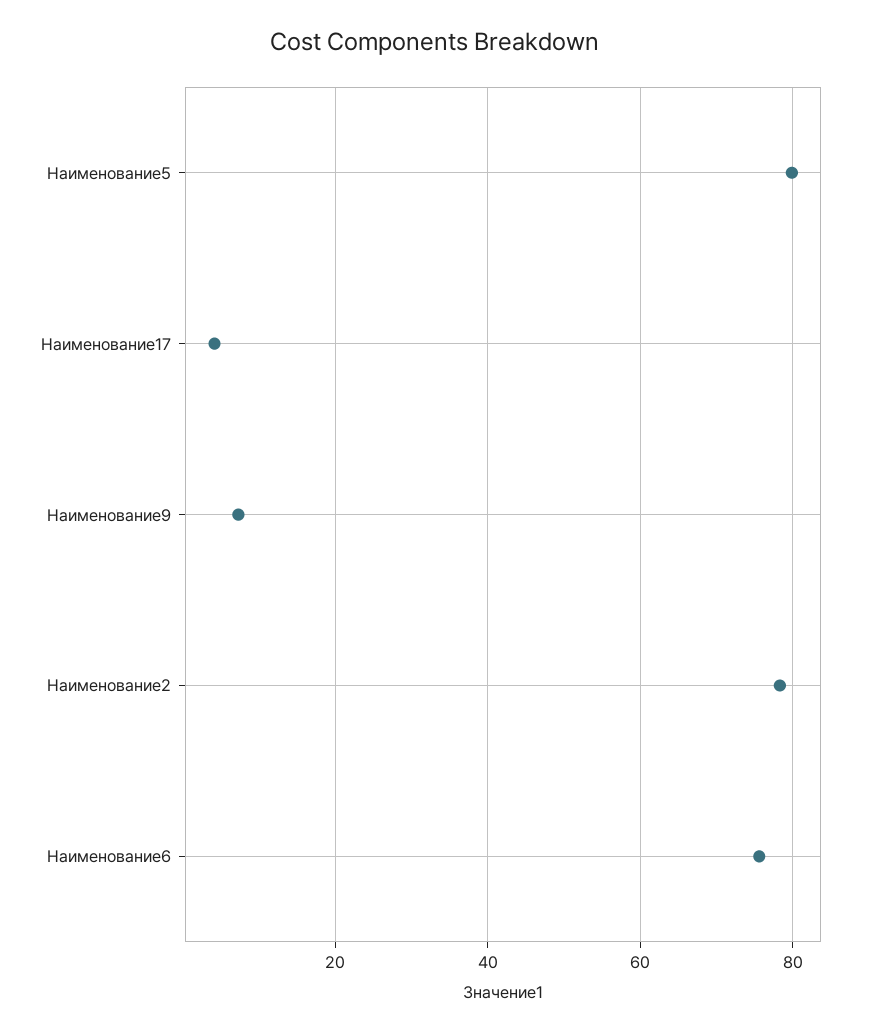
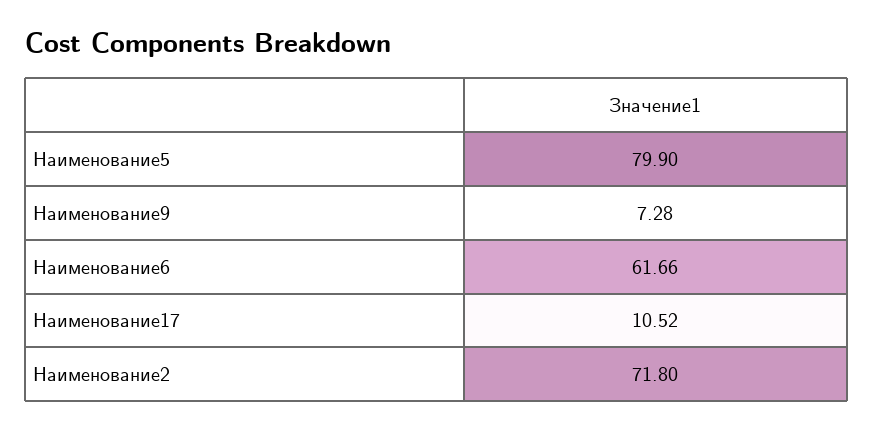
Наименование17: 4 -> 10.52
Наименование2: 78 -> 71.8
Наименование6: 76 -> 61.66

